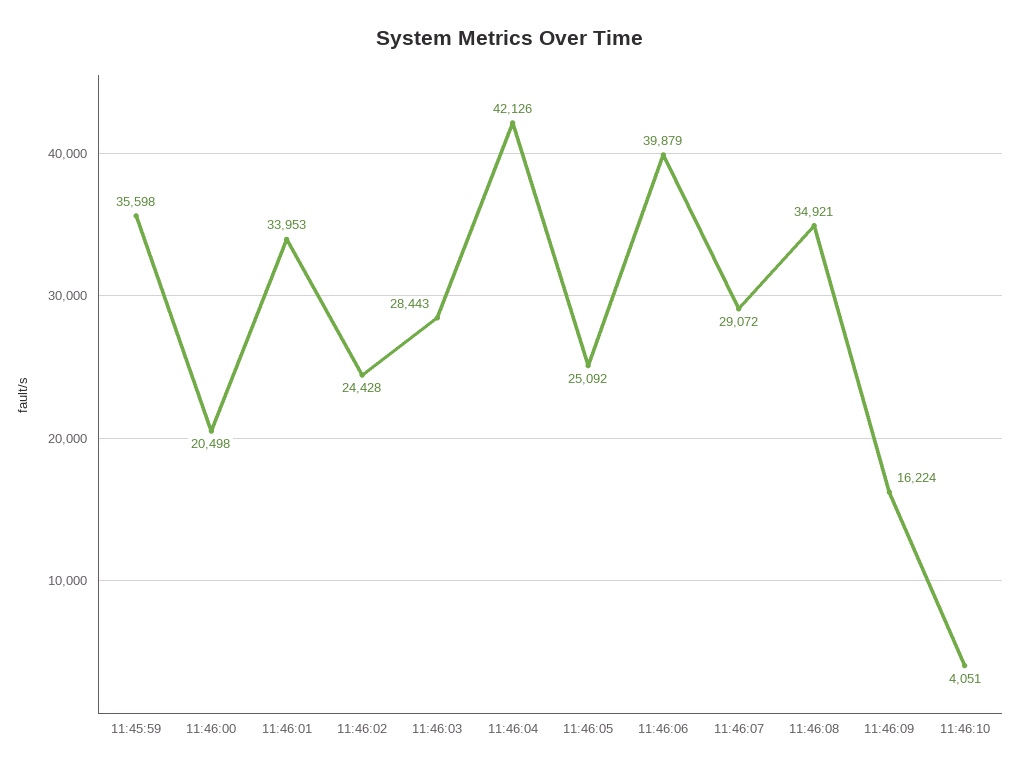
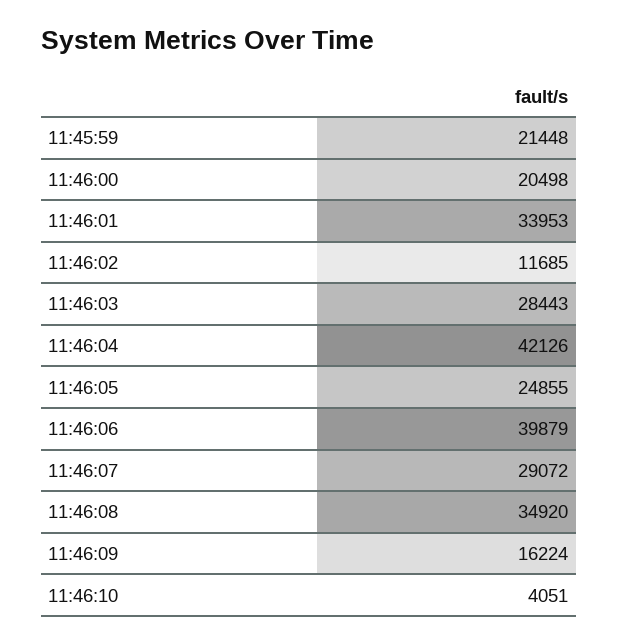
11:45:59: 35598 -> 21448
11:46:02: 24428 -> 11685
11:46:05: 25092 -> 24855
11:46:08: 34921 -> 34920

